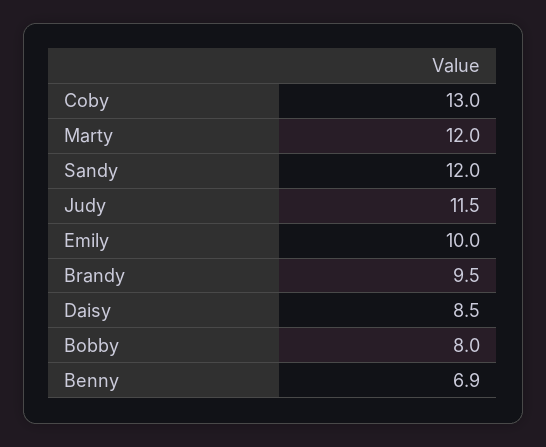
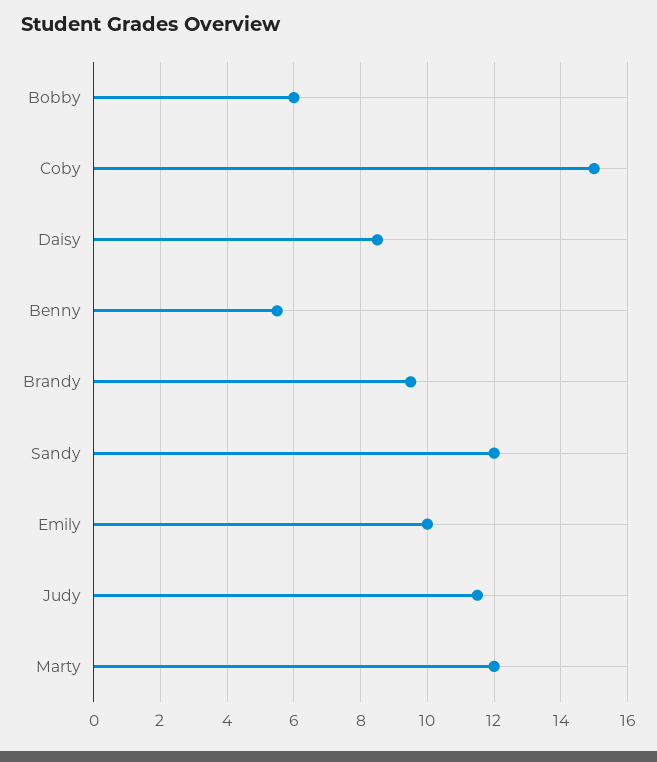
Coby: 13 -> 15
Bobby: 8 -> 6
Benny: 6.9 -> 5.5

